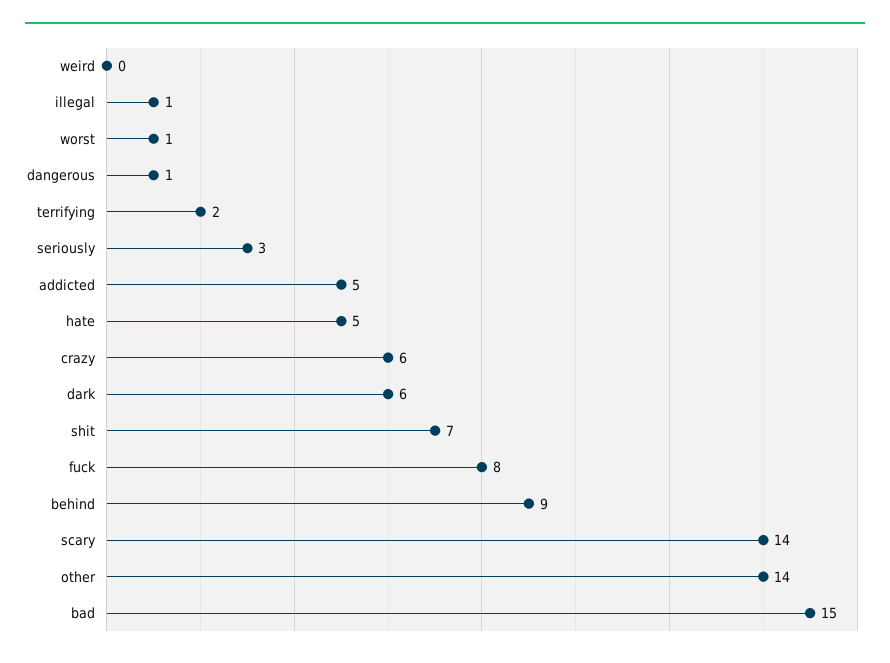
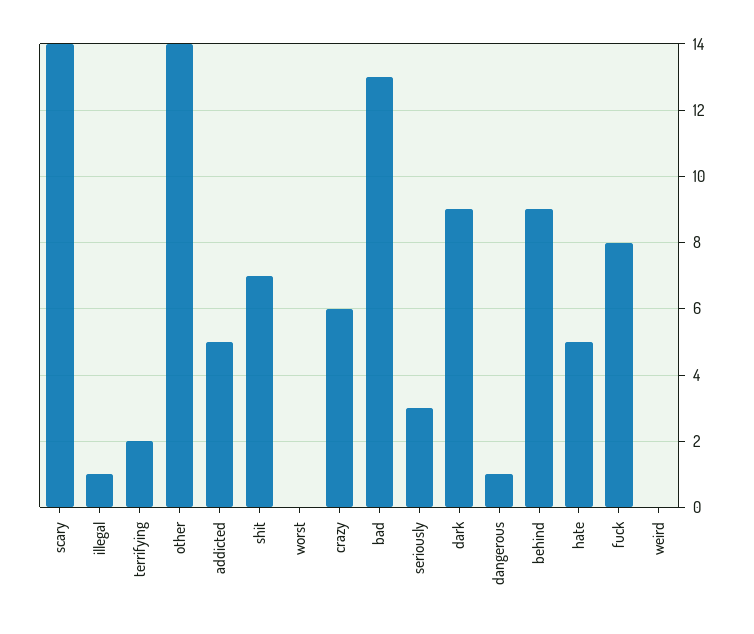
worst: 1 -> 0
dark: 6 -> 9
bad: 15 -> 13

